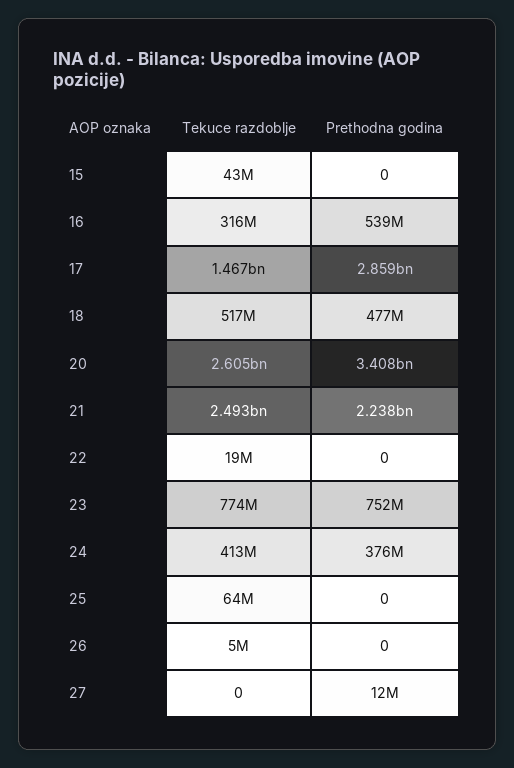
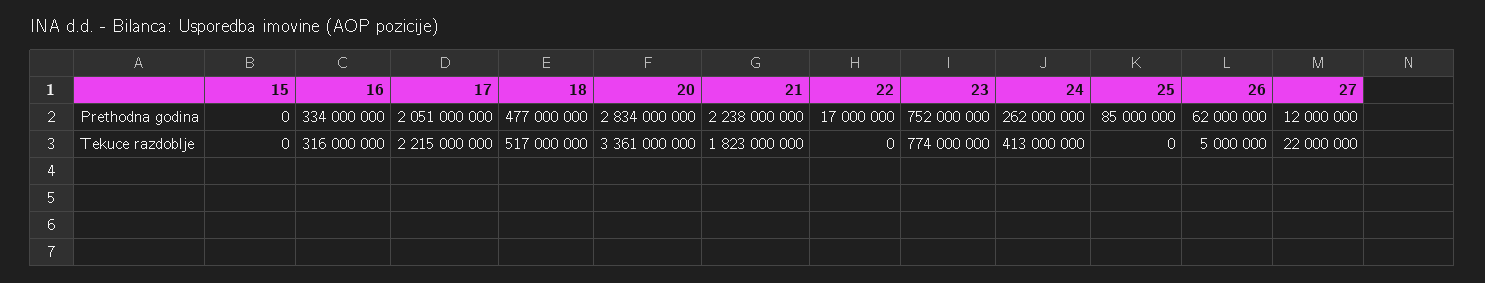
Tekuce razdoblje, 15: 43000000 -> 0
Prethodna godina, 16: 539000000 -> 334000000
Tekuce razdoblje, 17: 1467000000 -> 2215000000
Prethodna godina, 17: 2859000000 -> 2051000000
Tekuce razdoblje, 20: 2605000000 -> 3361000000
Prethodna godina, 20: 3408000000 -> 2834000000
Tekuce razdoblje, 21: 2493000000 -> 1823000000
Tekuce razdoblje, 22: 19000000 -> 0
Prethodna godina, 22: 0 -> 17000000
Prethodna godina, 24: 376000000 -> 262000000
Tekuce razdoblje, 25: 64000000 -> 0
Prethodna godina, 25: 0 -> 85000000
Prethodna godina, 26: 0 -> 62000000
Tekuce razdoblje, 27: 0 -> 22000000

